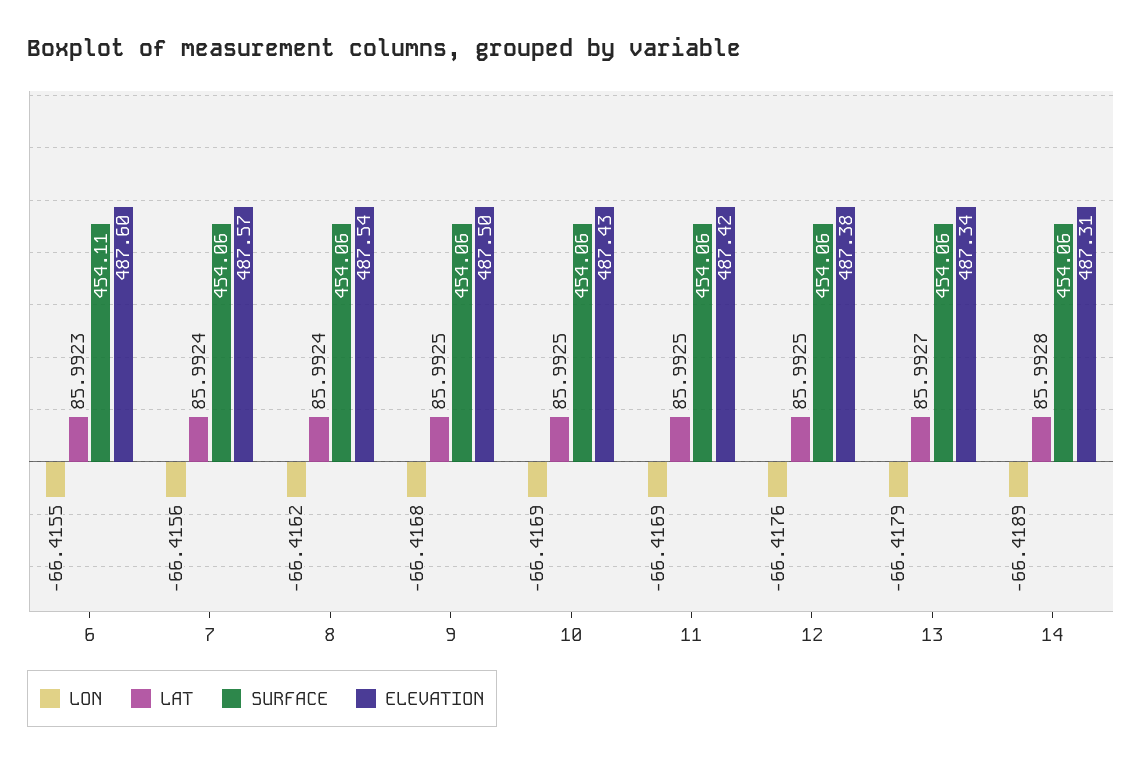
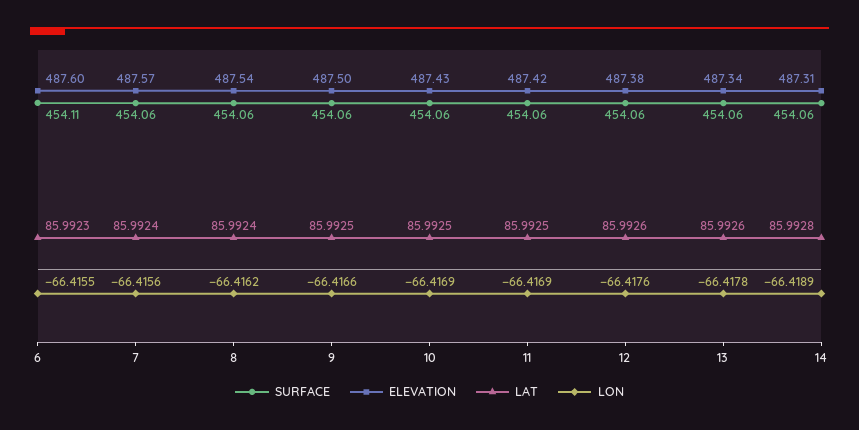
LON, 9: -66.4168 -> -66.4166
LAT, 12: 85.9925 -> 85.9926
LON, 13: -66.4179 -> -66.4178
LAT, 13: 85.9927 -> 85.9926

